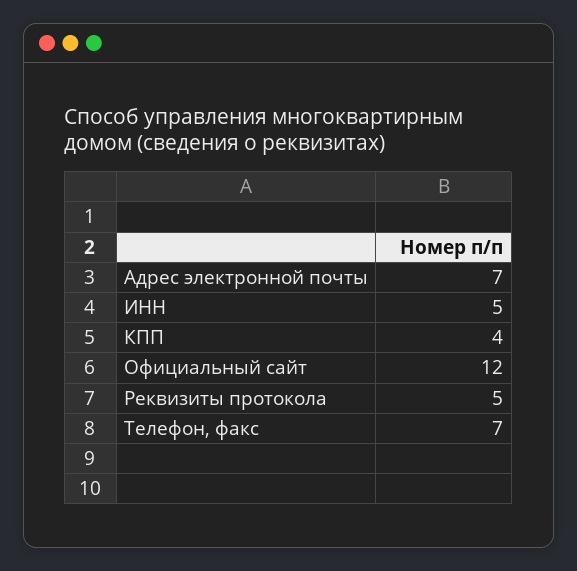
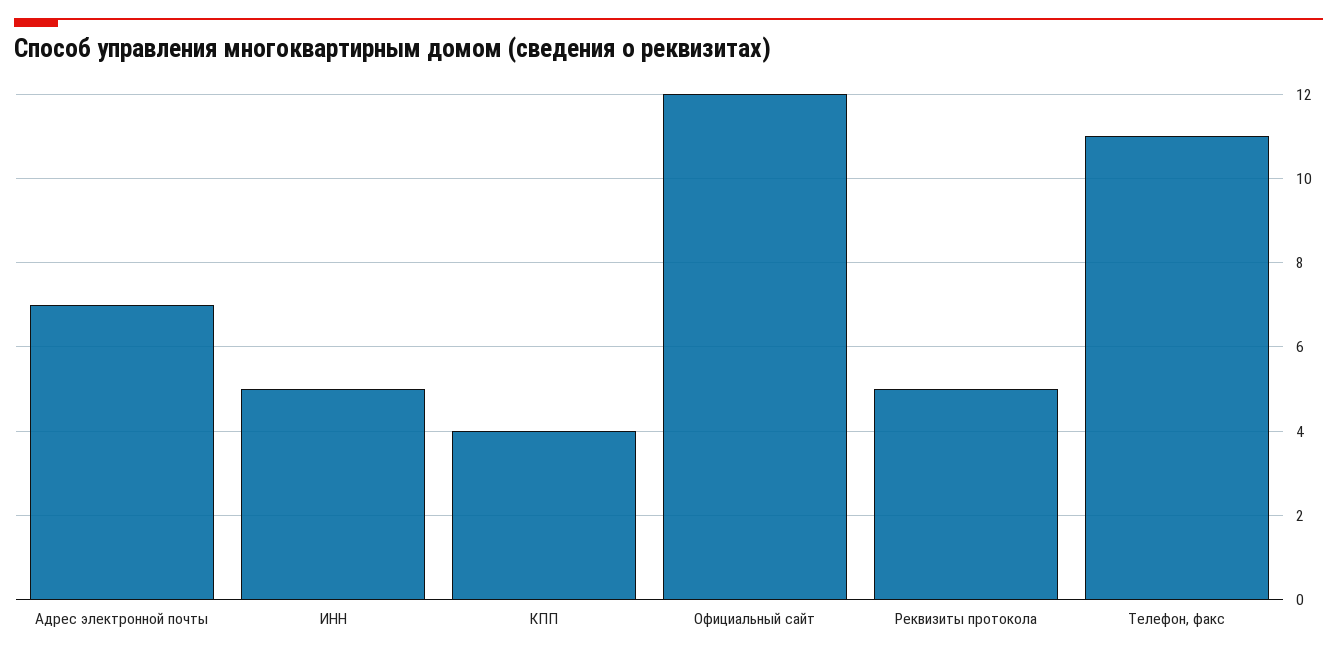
Телефон, факс: 7 -> 11

